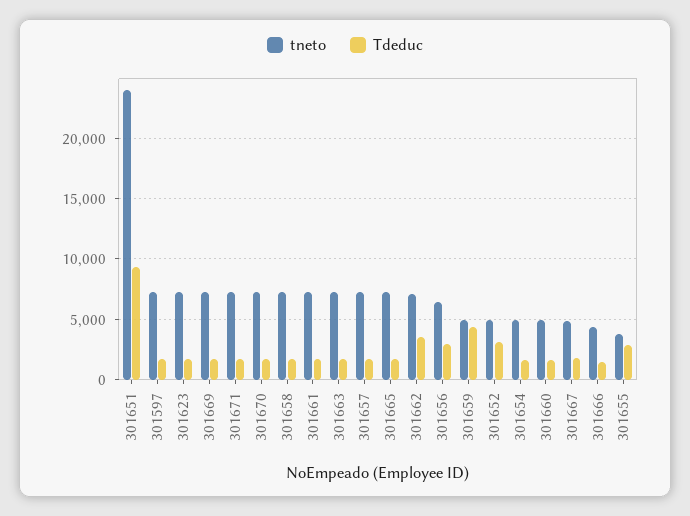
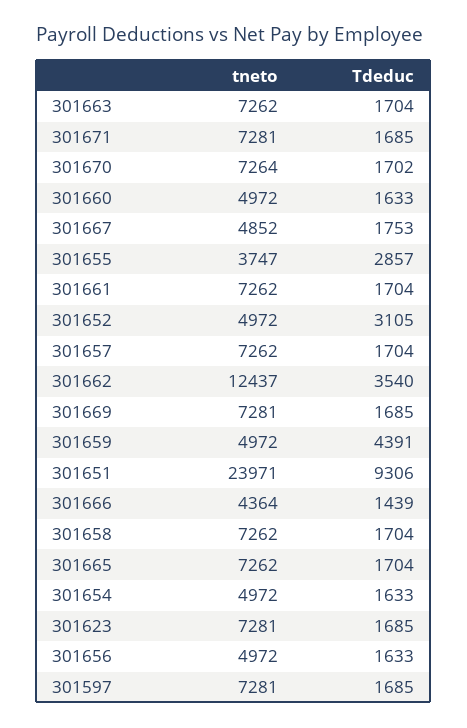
tneto, 301662: 7000 -> 12437
tneto, 301656: 6500 -> 4972
Tdeduc, 301656: 3000 -> 1633

